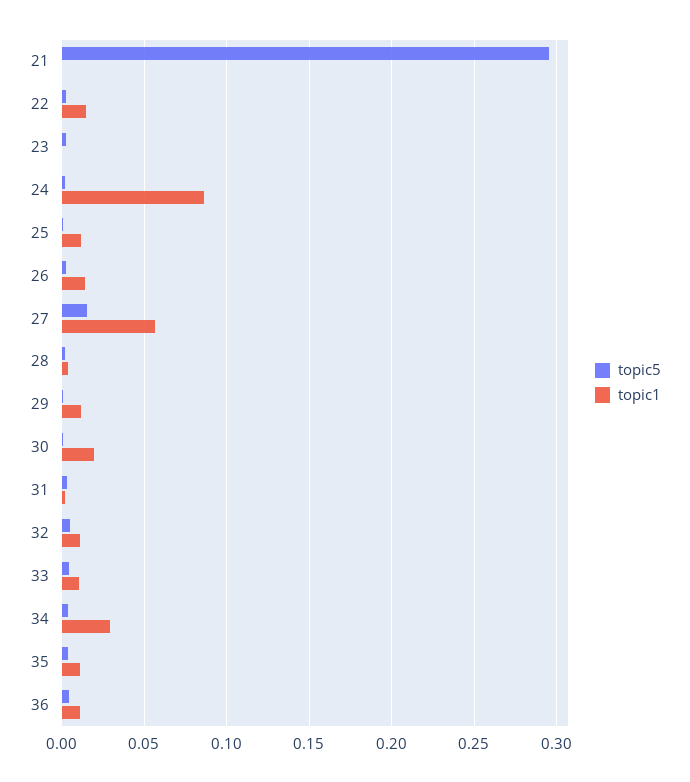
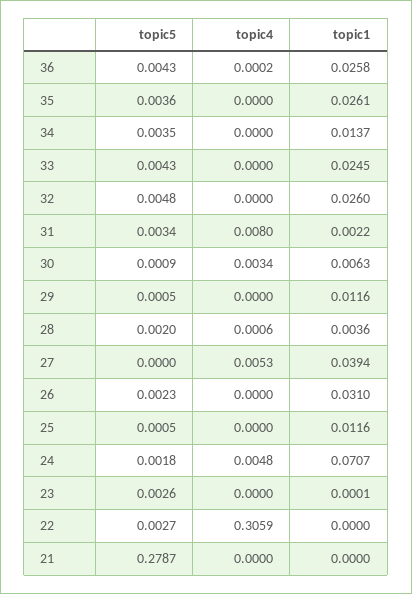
topic5, 21: 0.295 -> 0.2787
topic1, 22: 0.015 -> 0
topic1, 24: 0.085 -> 0.0707
topic1, 26: 0.015 -> 0.031
topic5, 27: 0.015 -> 0
topic1, 27: 0.055 -> 0.0394
topic1, 30: 0.02 -> 0.0063
topic1, 32: 0.01 -> 0.026
topic1, 33: 0.01 -> 0.0245
topic1, 34: 0.03 -> 0.0137
topic1, 35: 0.01 -> 0.0261
topic1, 36: 0.01 -> 0.0258
topic4, 36: none -> 0.0002
topic4, 35: none -> 0
topic4, 34: none -> 0
topic4, 33: none -> 0
topic4, 32: none -> 0
topic4, 31: none -> 0.008
topic4, 30: none -> 0.0034
topic4, 29: none -> 0
topic4, 28: none -> 0.0006
topic4, 27: none -> 0.0053
topic4, 26: none -> 0
topic4, 25: none -> 0
topic4, 24: none -> 0.0048
topic4, 23: none -> 0
topic4, 22: none -> 0.3059
topic4, 21: none -> 0

